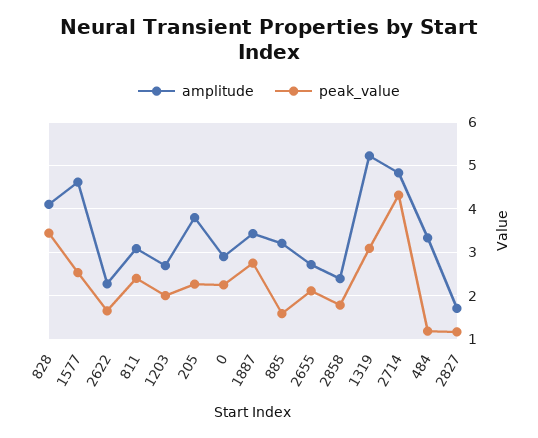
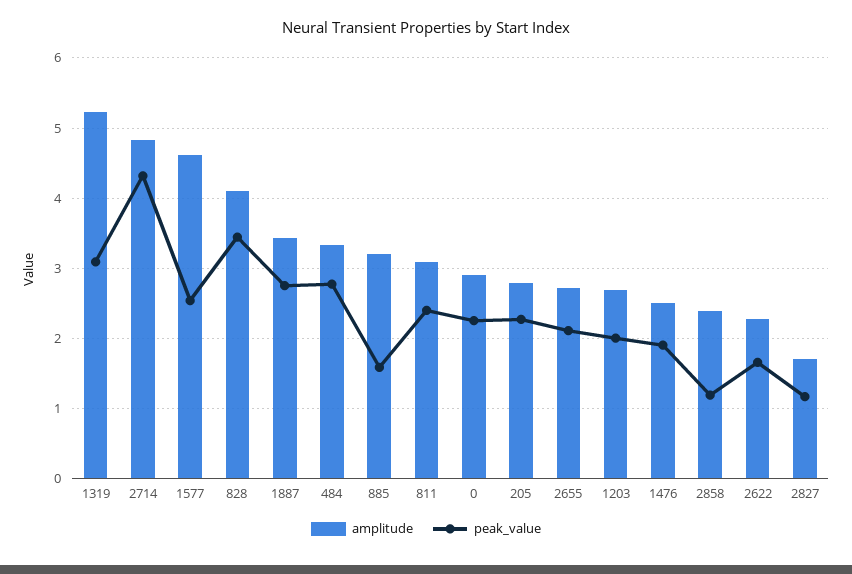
amplitude, 205: 3.8 -> 2.8
peak_value, 2858: 1.8 -> 1.2
peak_value, 484: 1.2 -> 2.8
amplitude, 1476: none -> 2.5
peak_value, 1476: none -> 1.9

